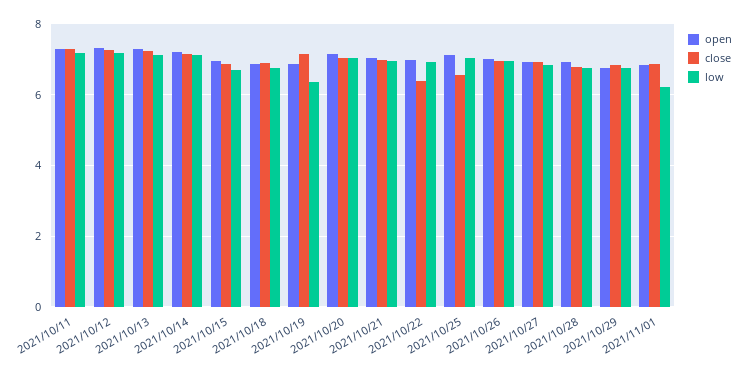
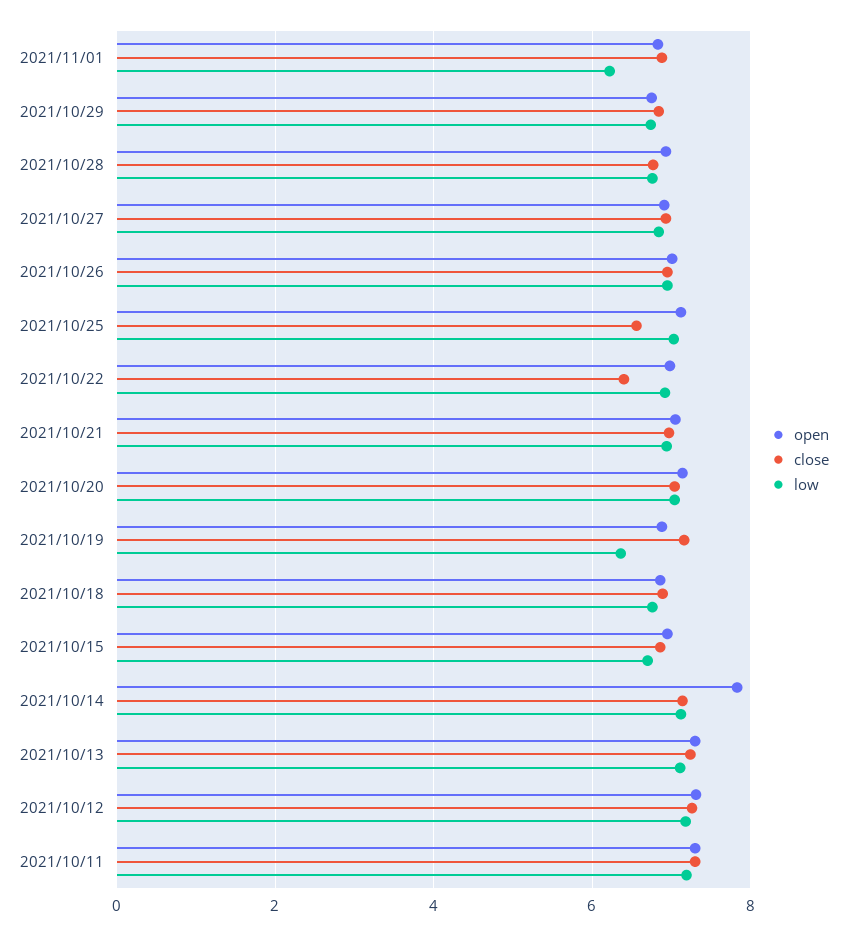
open, 2021/10/14: 7.2 -> 7.8

